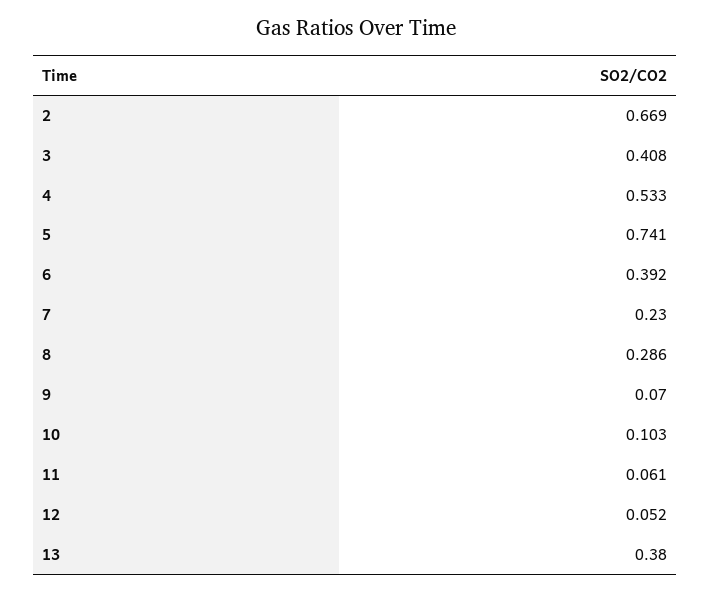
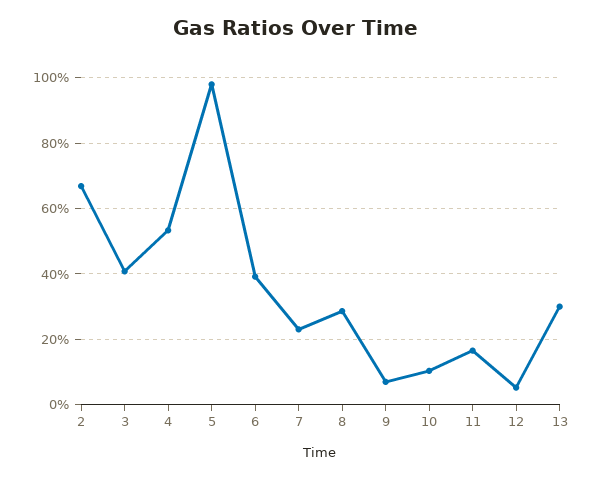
5: 0.741 -> 0.98
11: 0.061 -> 0.16
13: 0.38 -> 0.3

